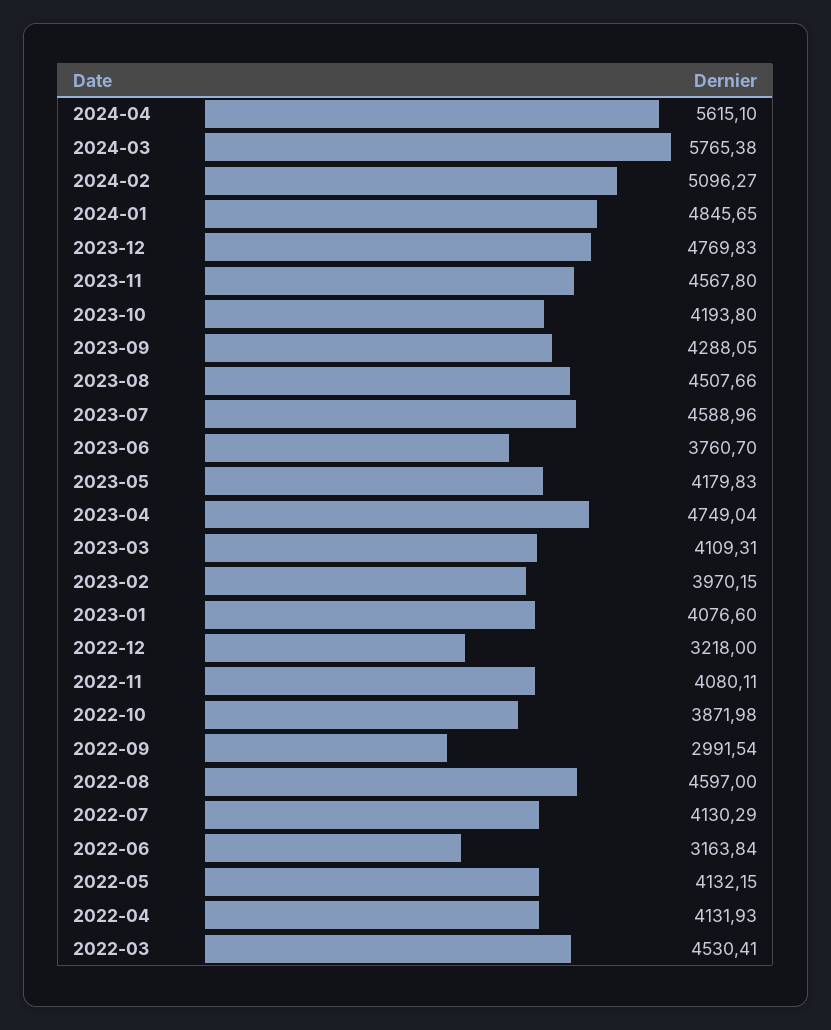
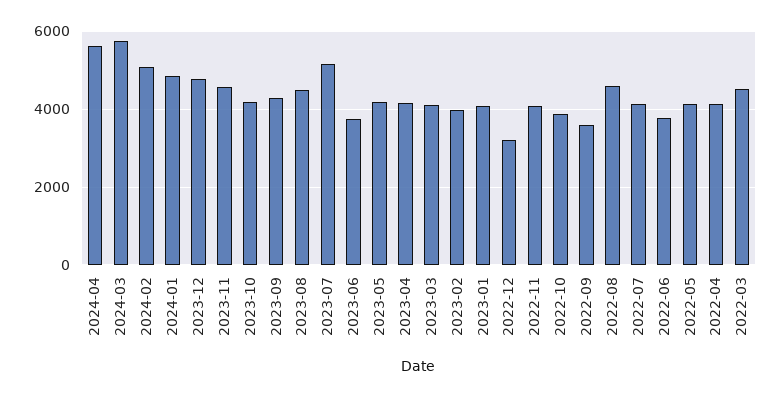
2023-07: 4588.96 -> 5200
2023-04: 4749.04 -> 4200
2022-09: 2991.54 -> 3600
2022-06: 3163.84 -> 3800

